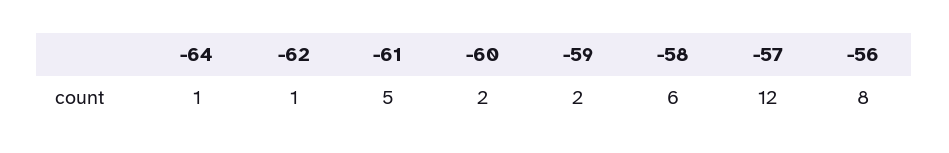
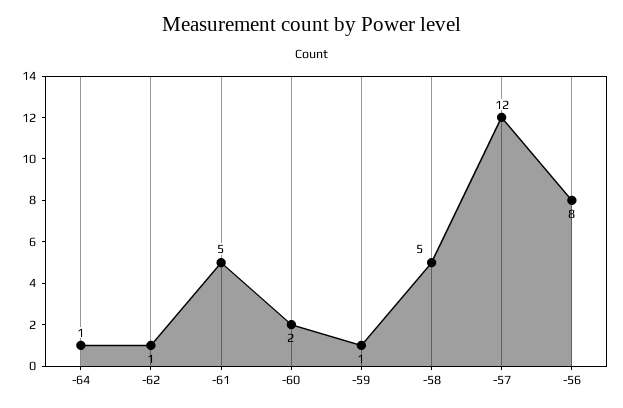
-59: 2 -> 1
-58: 6 -> 5

